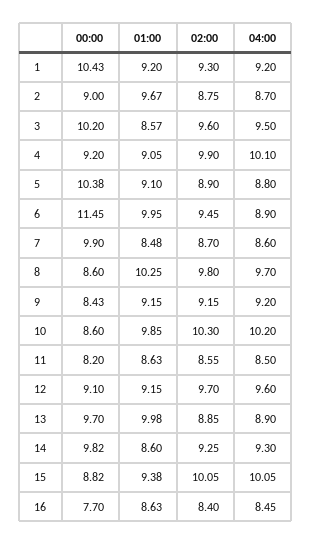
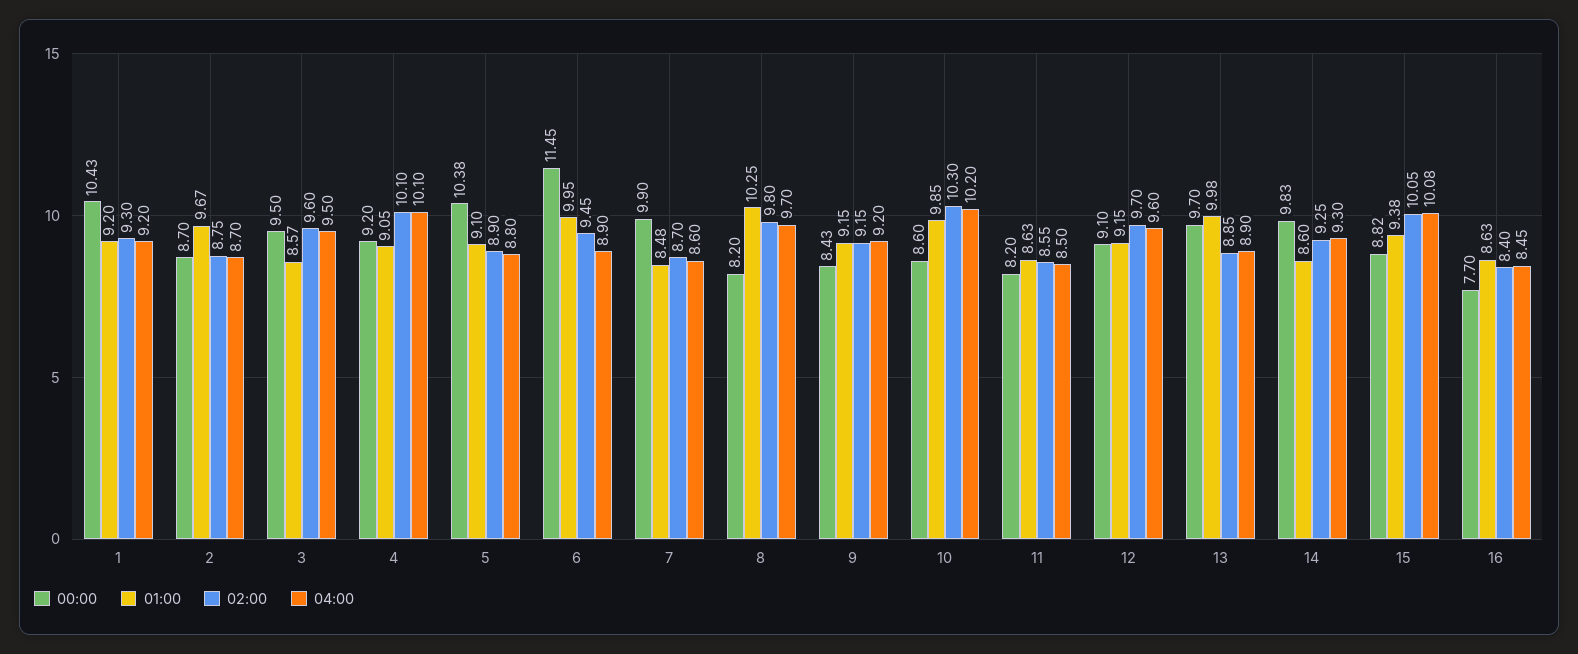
00:00, 2: 9 -> 8.7
00:00, 3: 10.2 -> 9.5
02:00, 4: 9.9 -> 10.1
00:00, 8: 8.6 -> 8.2
00:00, 14: 9.82 -> 9.83
04:00, 15: 10.05 -> 10.08

